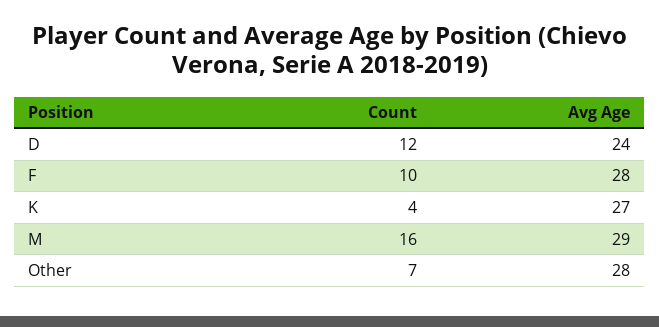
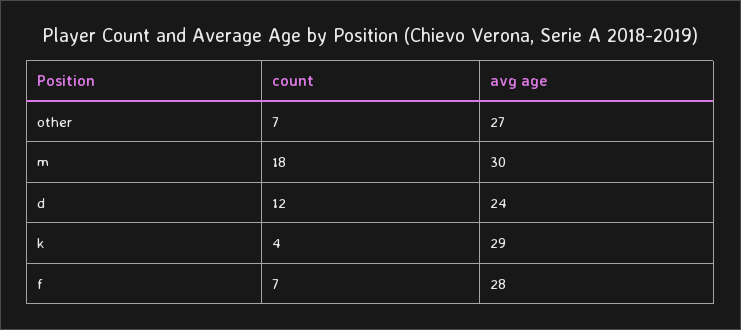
Count, F: 10 -> 7
Avg Age, K: 27 -> 29
Count, M: 16 -> 18
Avg Age, M: 29 -> 30
Avg Age, Other: 28 -> 27

